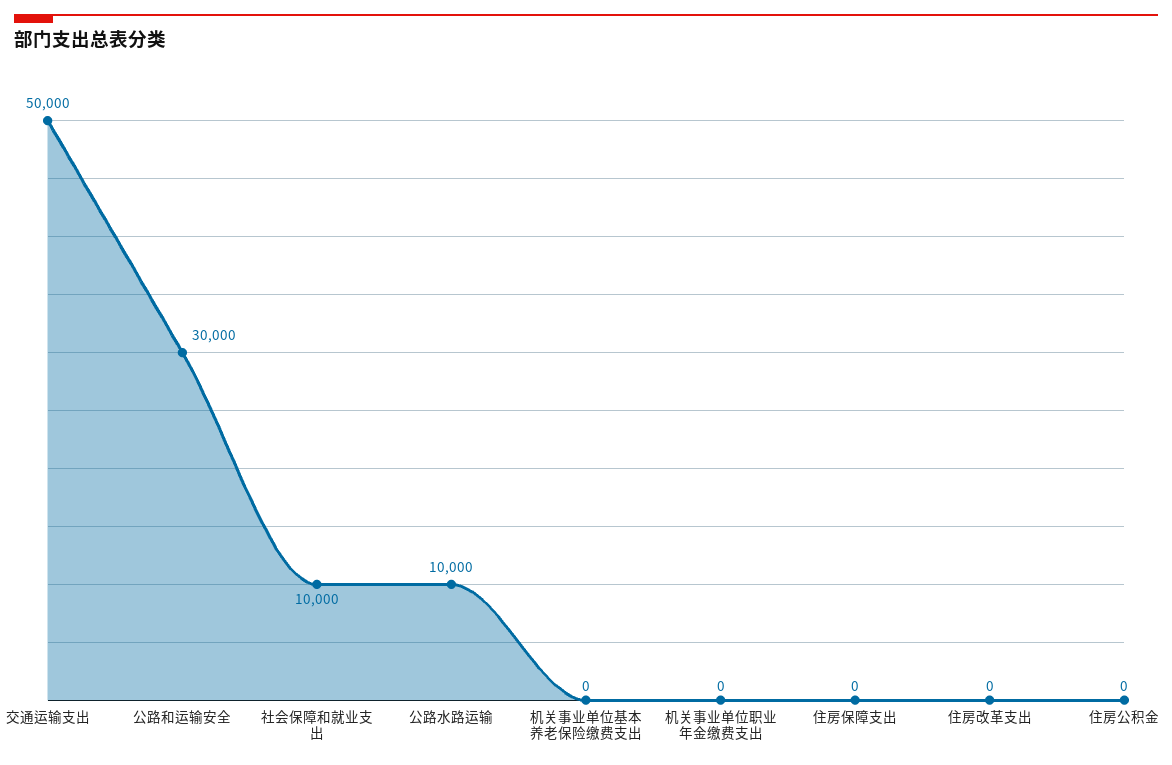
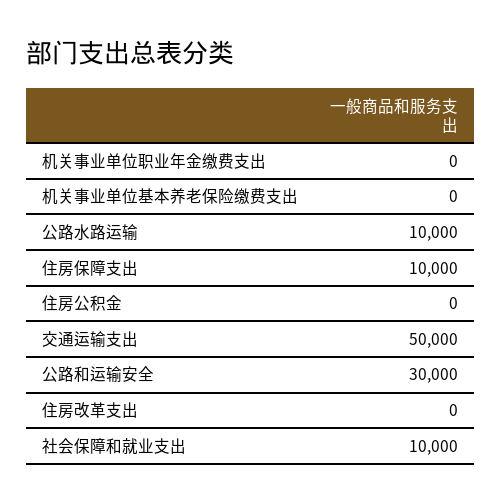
住房保障支出: 0 -> 10000

